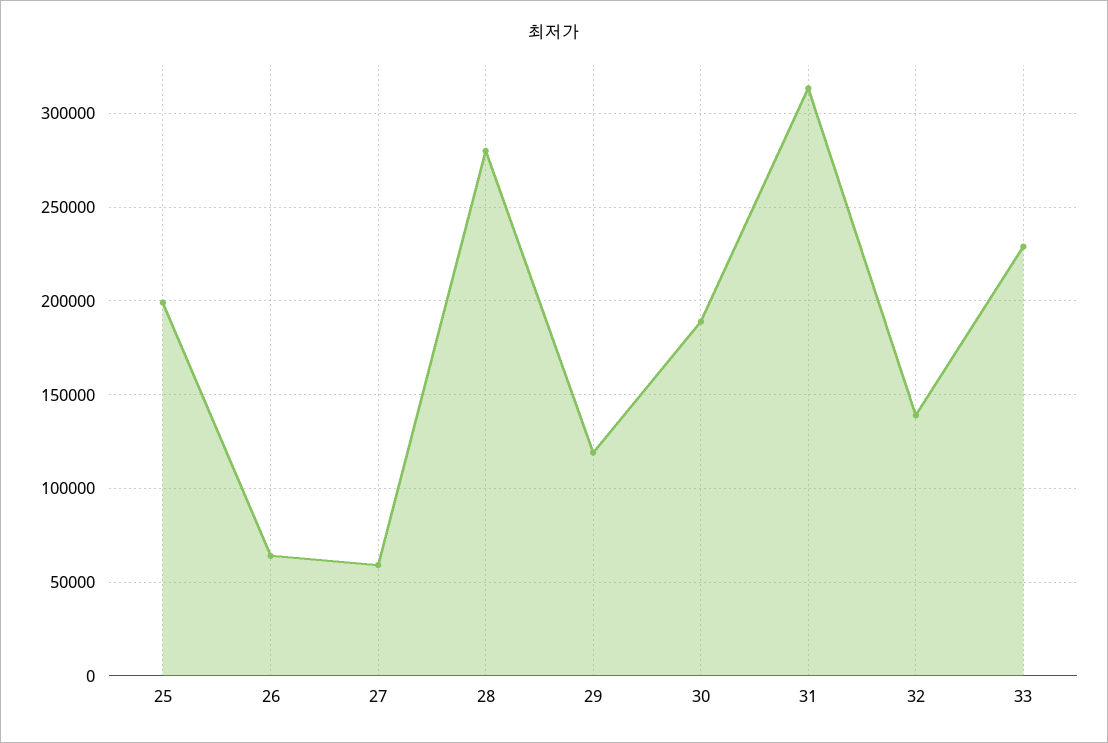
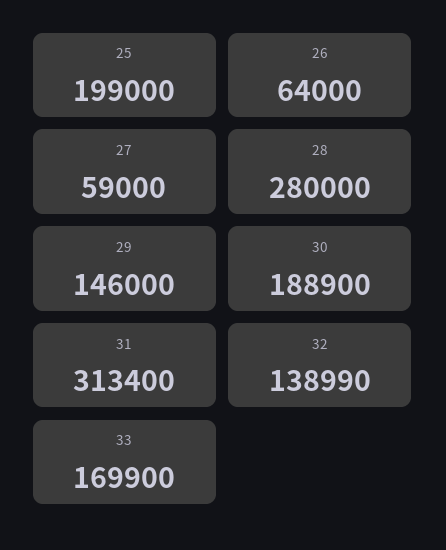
29: 120000 -> 146000
33: 230000 -> 169900

